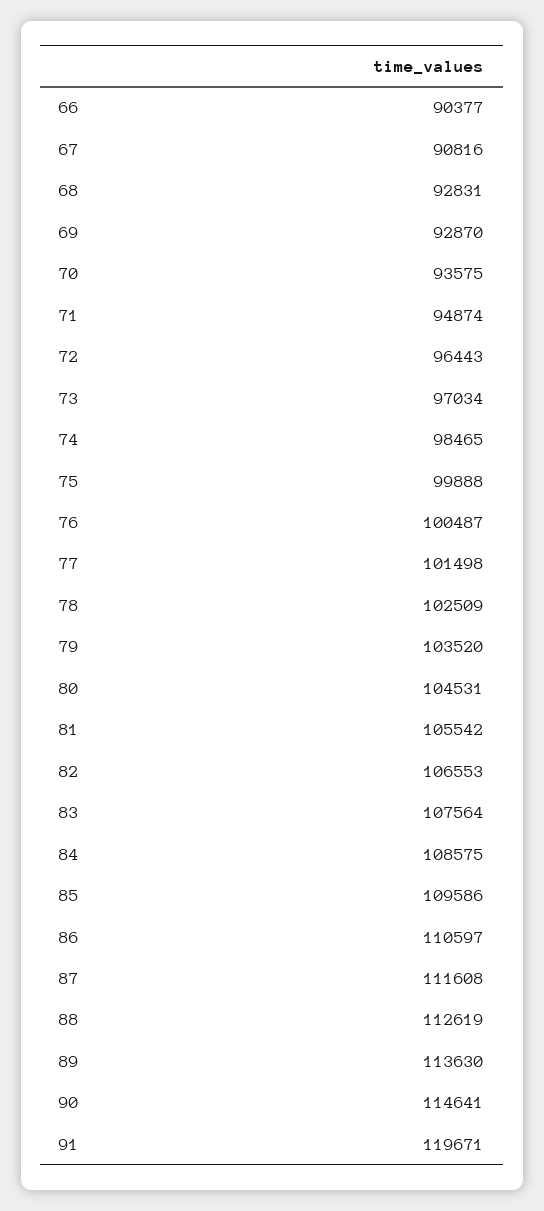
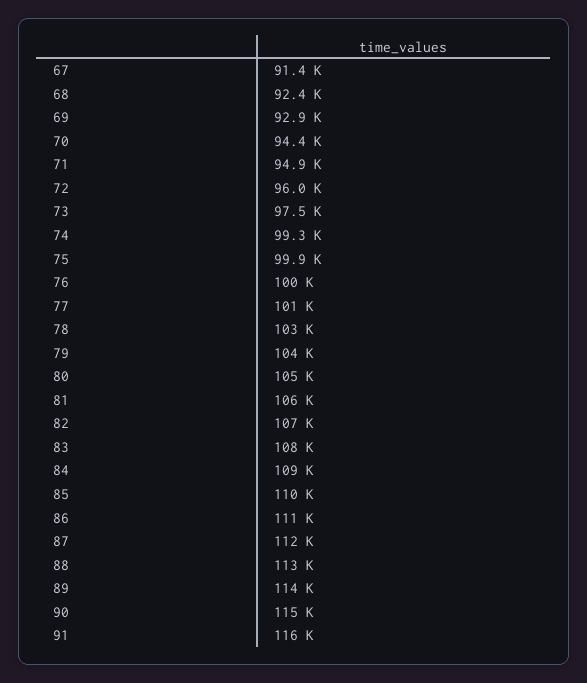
66: 90377 -> none
67: 90816 -> 91400
68: 92831 -> 92400
70: 93575 -> 94400
72: 96443 -> 96000
73: 97034 -> 97500
74: 98465 -> 99300
91: 119671 -> 116000

